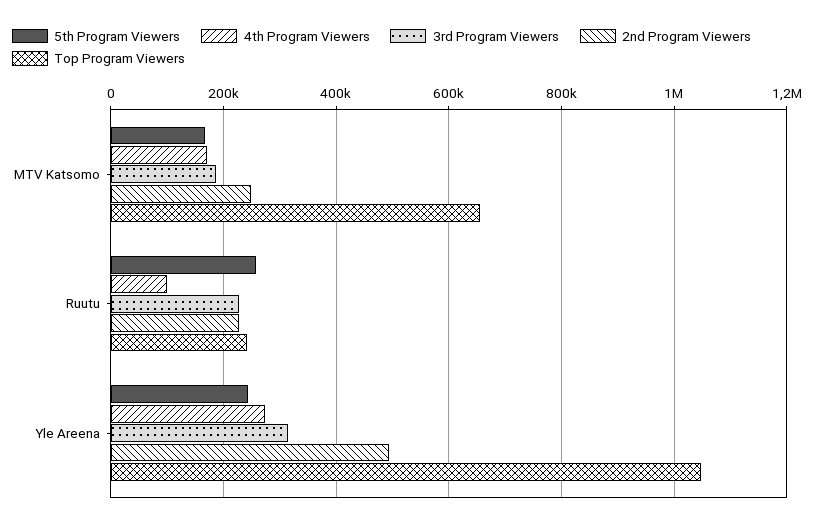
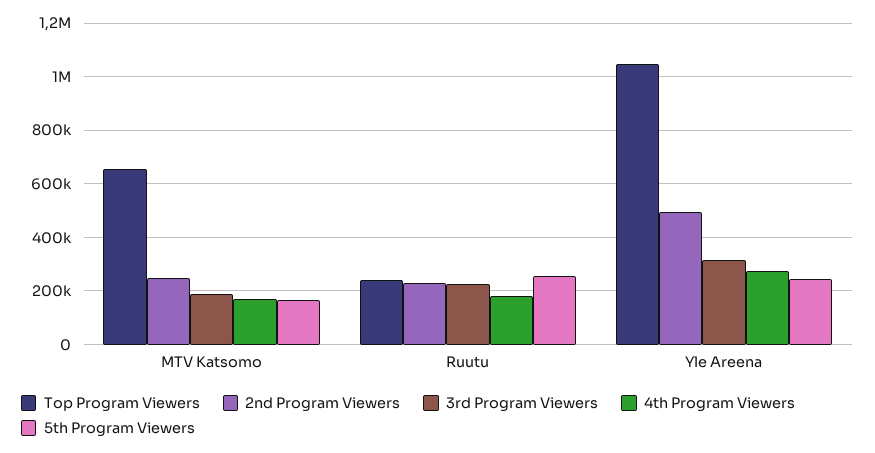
4th Program Viewers, Ruutu: 100000 -> 175000

